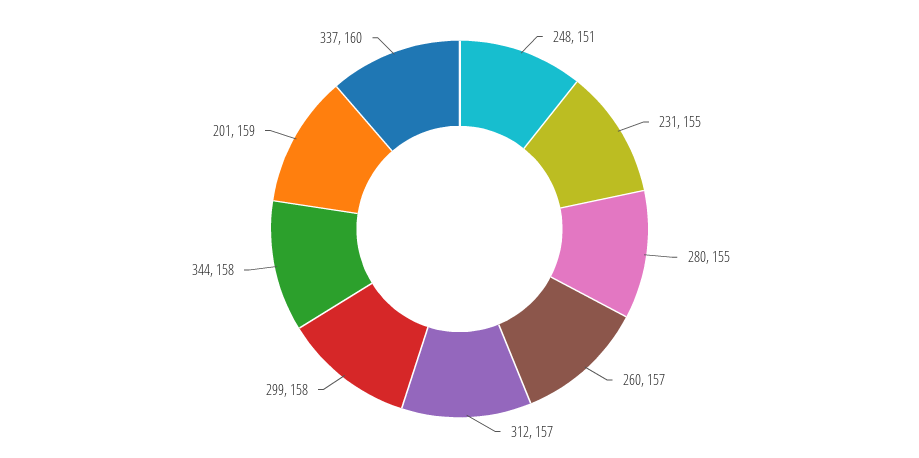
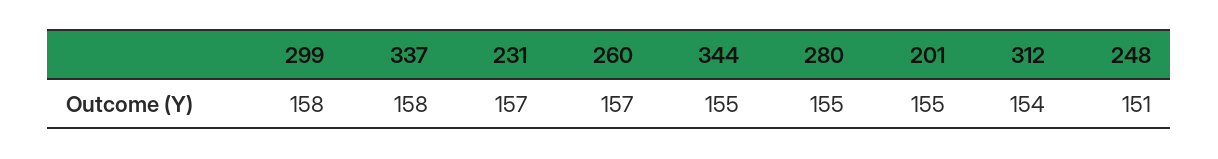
231: 155 -> 157
312: 157 -> 154
344: 158 -> 155
201: 159 -> 155
337: 160 -> 158

